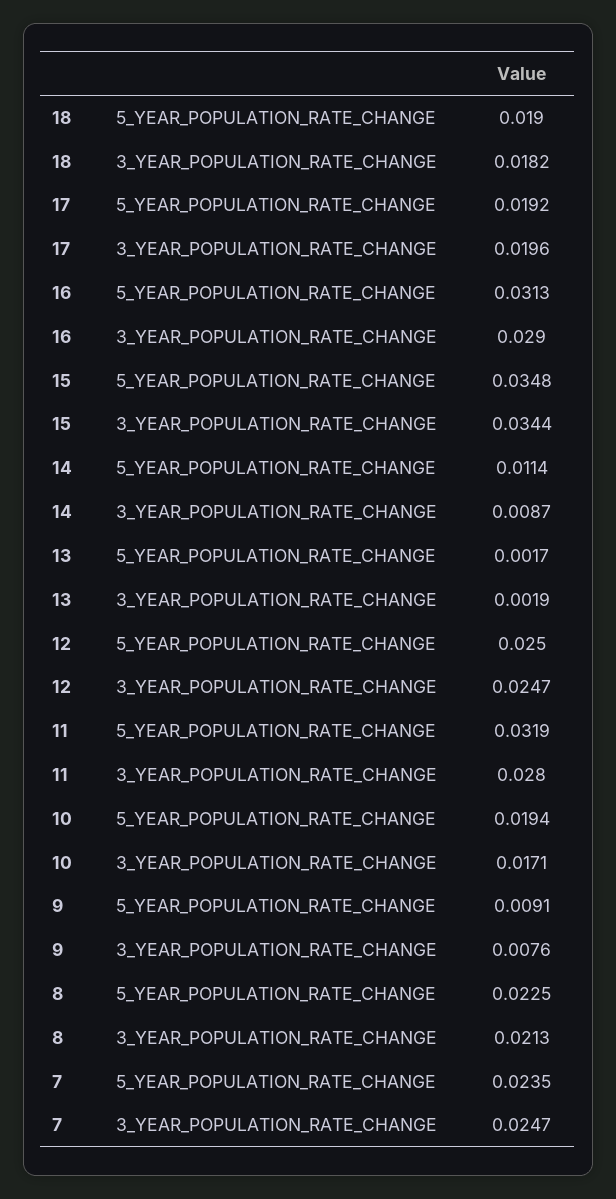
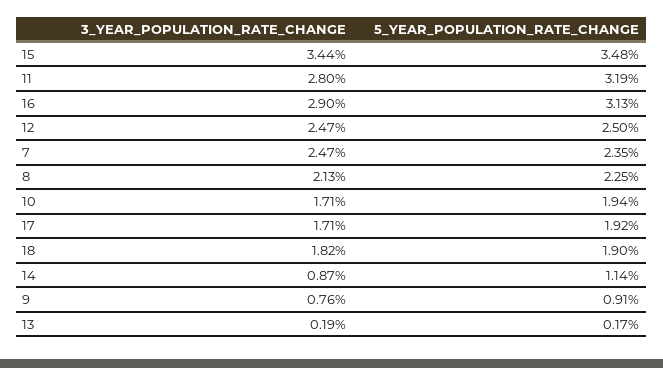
17, 3_YEAR_POPULATION_RATE_CHANGE: 0.0196 -> 0.0171

